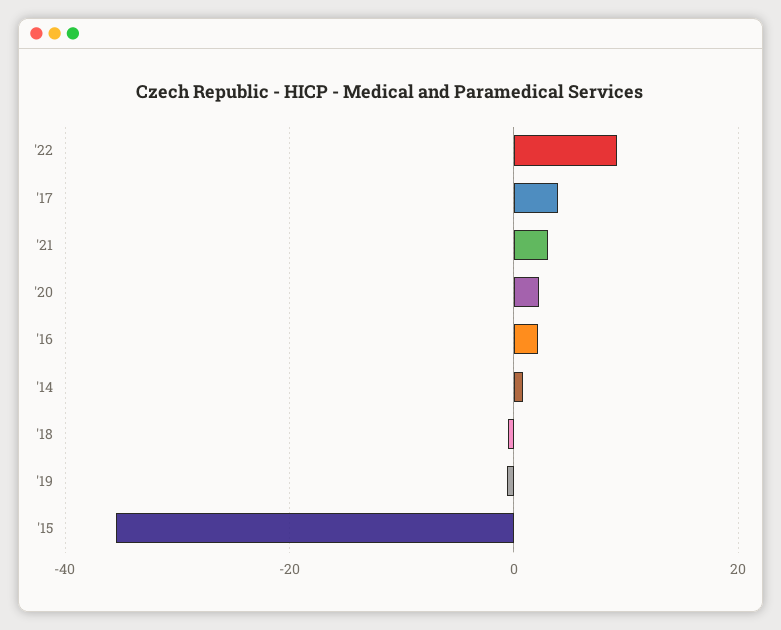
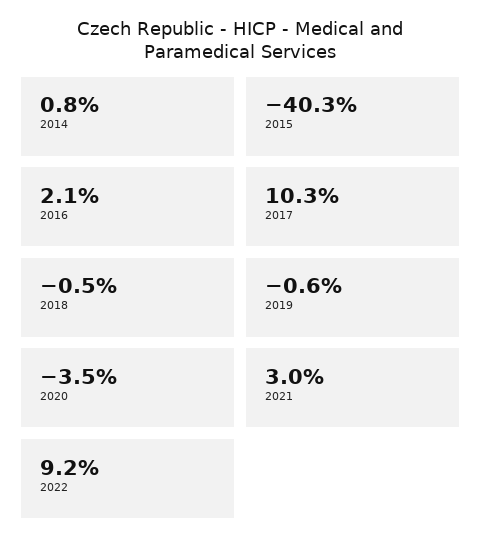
'17: 4 -> 10.3
'20: 2 -> -3.5
'15: -36 -> -40.3

